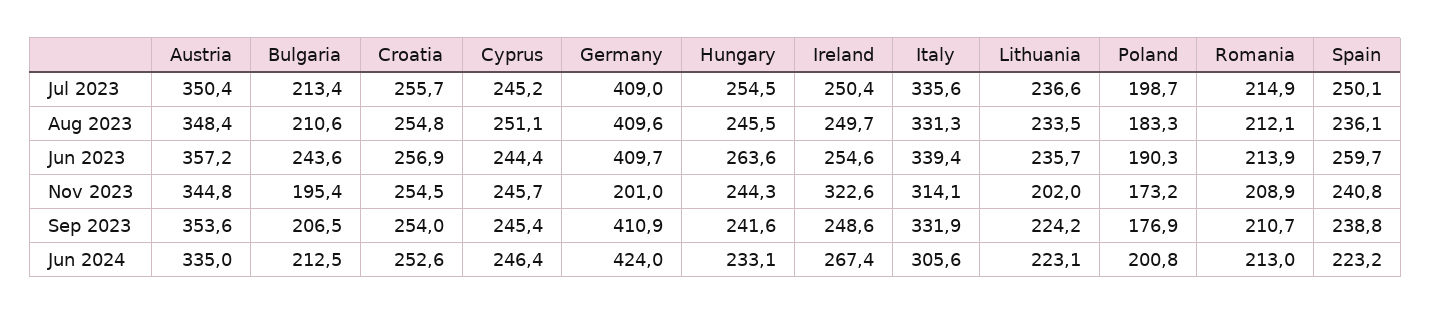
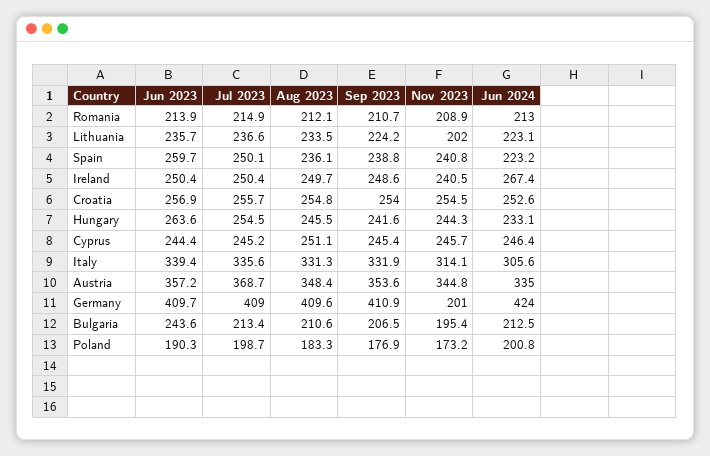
Austria, Jul 2023: 350.4 -> 368.7
Ireland, Jun 2023: 254.6 -> 250.4
Ireland, Nov 2023: 322.6 -> 240.5

